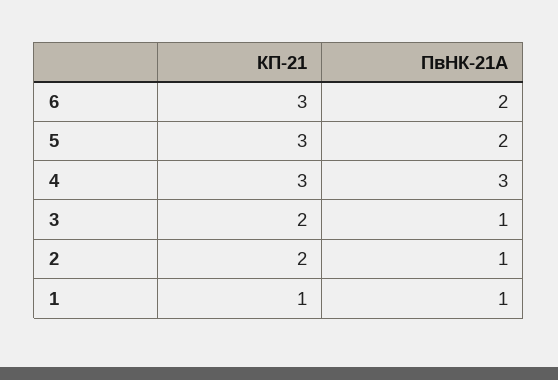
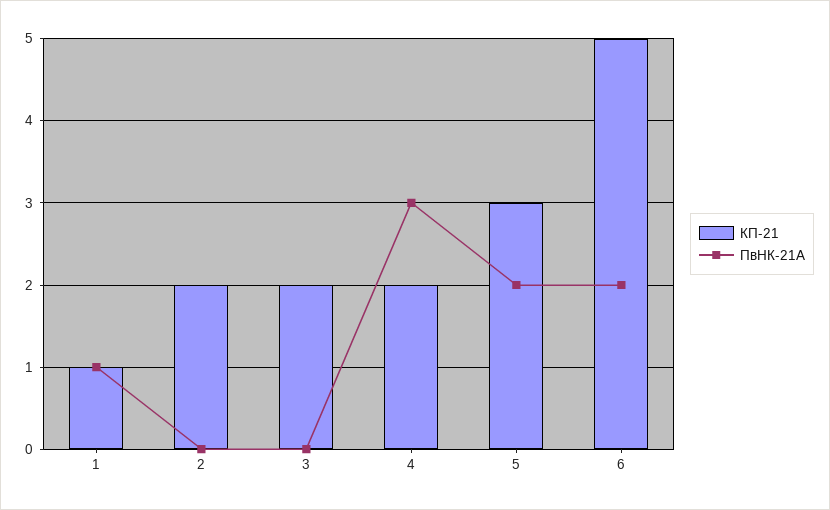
КП-21, 6: 3 -> 5
КП-21, 4: 3 -> 2
ПвНК-21А, 3: 1 -> 0
ПвНК-21А, 2: 1 -> 0

